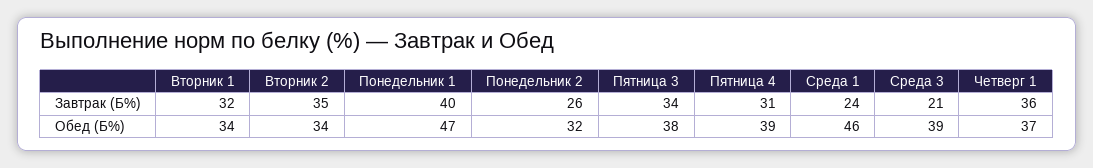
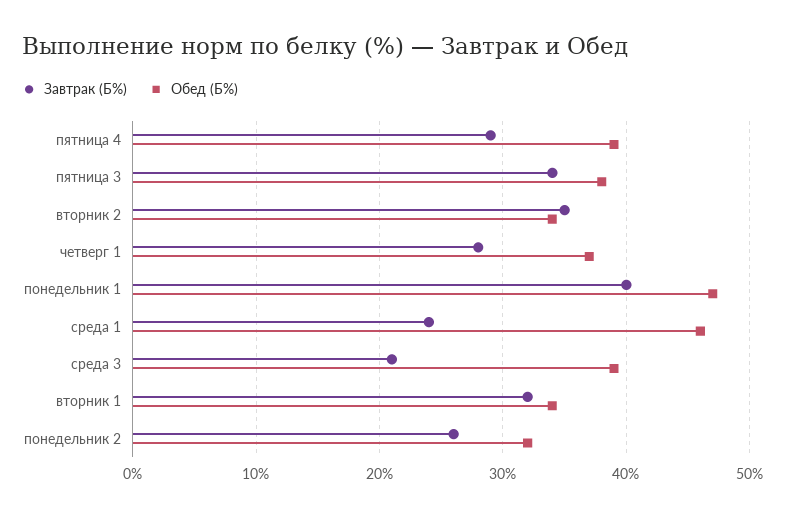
Завтрак (Б%), Пятница 4: 31 -> 29
Завтрак (Б%), Четверг 1: 36 -> 28

